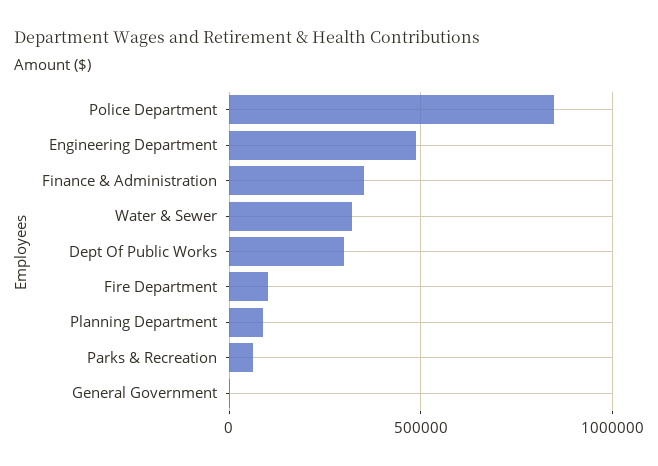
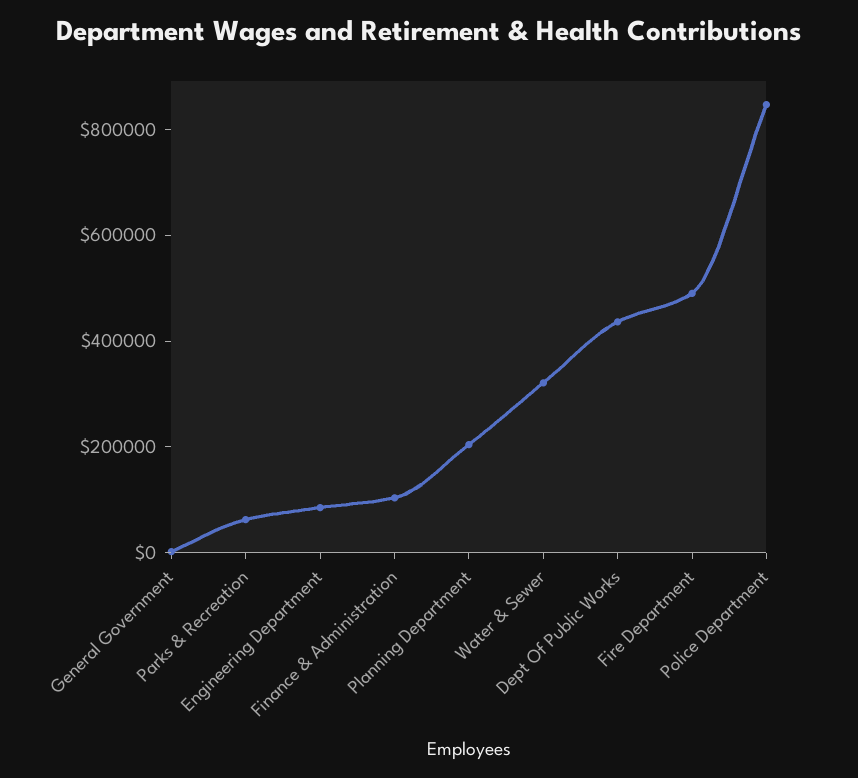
Engineering Department: 500000 -> 100000
Finance & Administration: 350000 -> 100000
Dept Of Public Works: 300000 -> 450000
Fire Department: 100000 -> 500000
Planning Department: 100000 -> 200000

